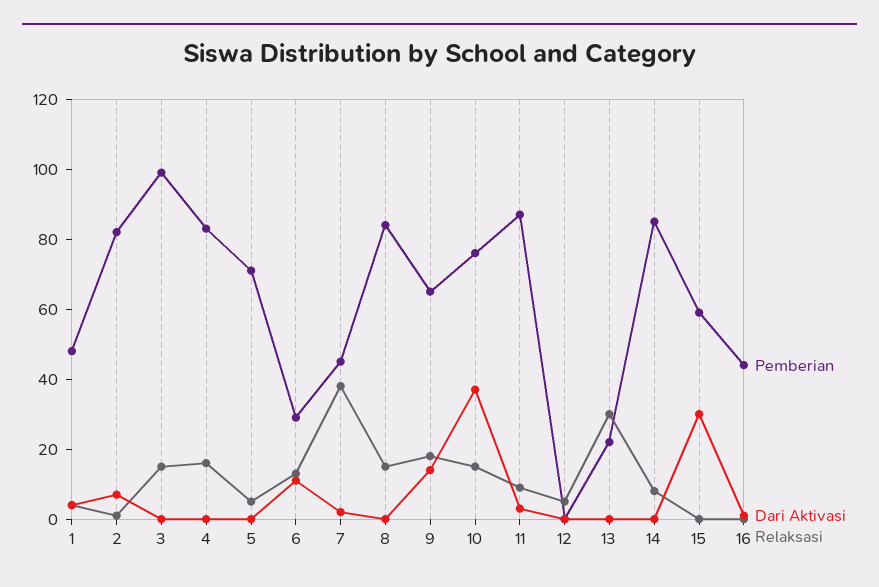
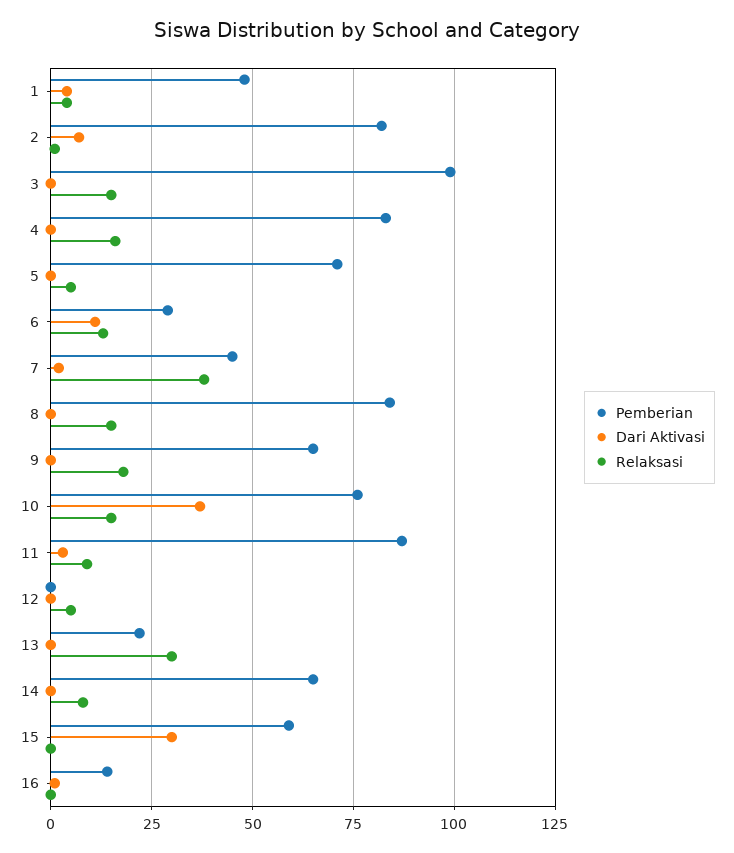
Dari Aktivasi, 9: 15 -> 0
Pemberian, 14: 85 -> 65
Pemberian, 16: 45 -> 15

